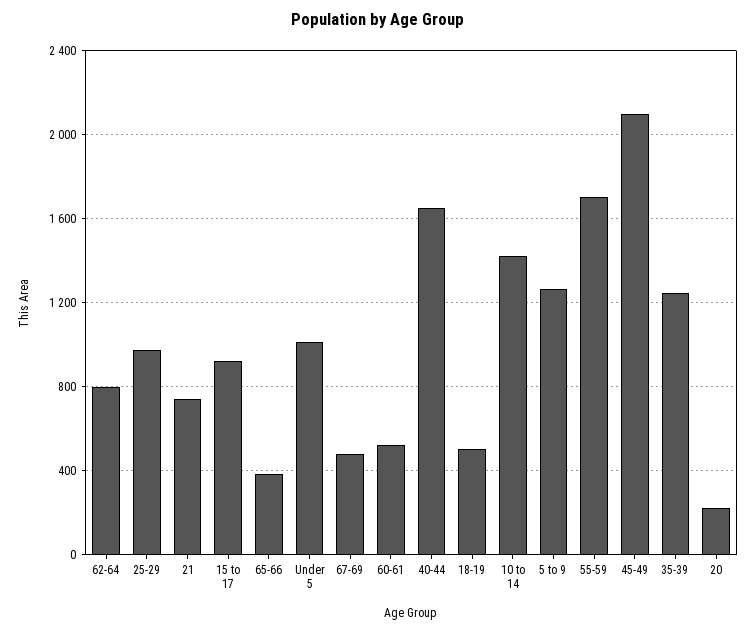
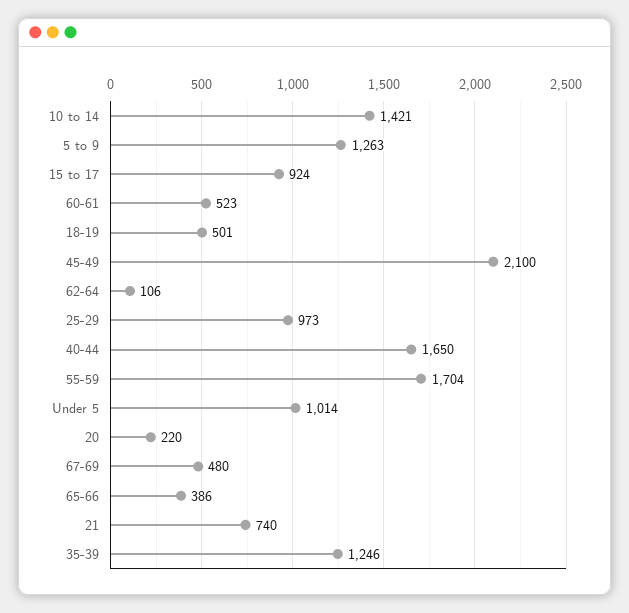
62-64: 800 -> 106

